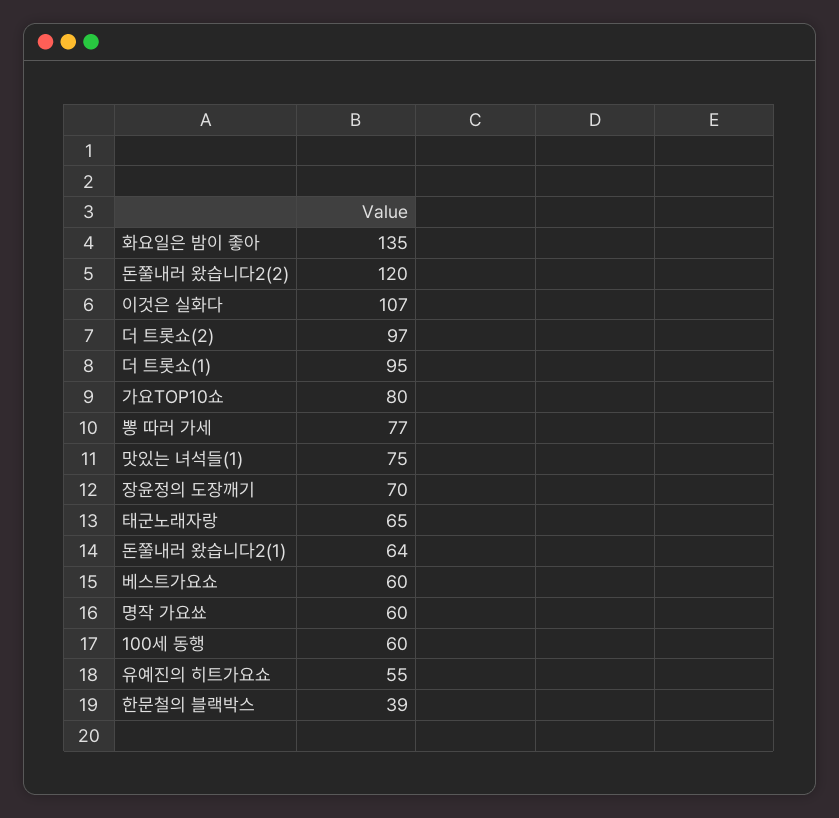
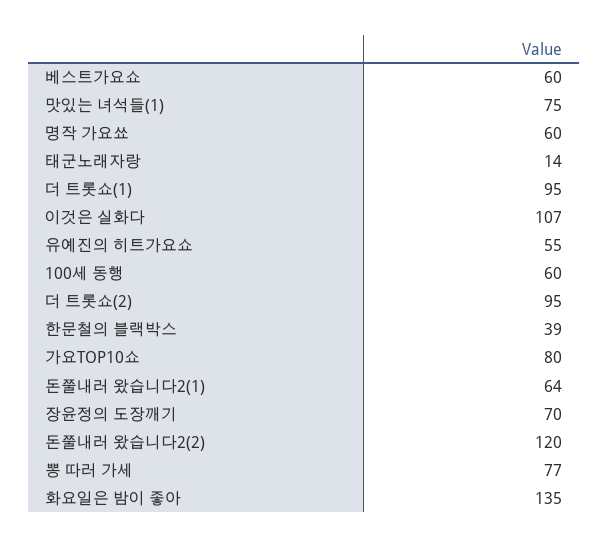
더 트롯쇼(2): 97 -> 95
태군노래자랑: 65 -> 14

